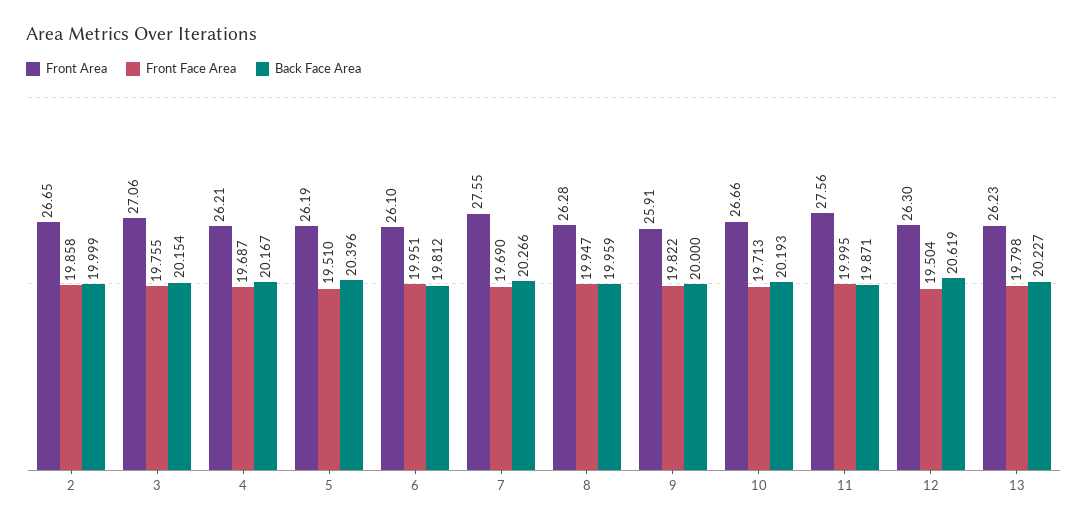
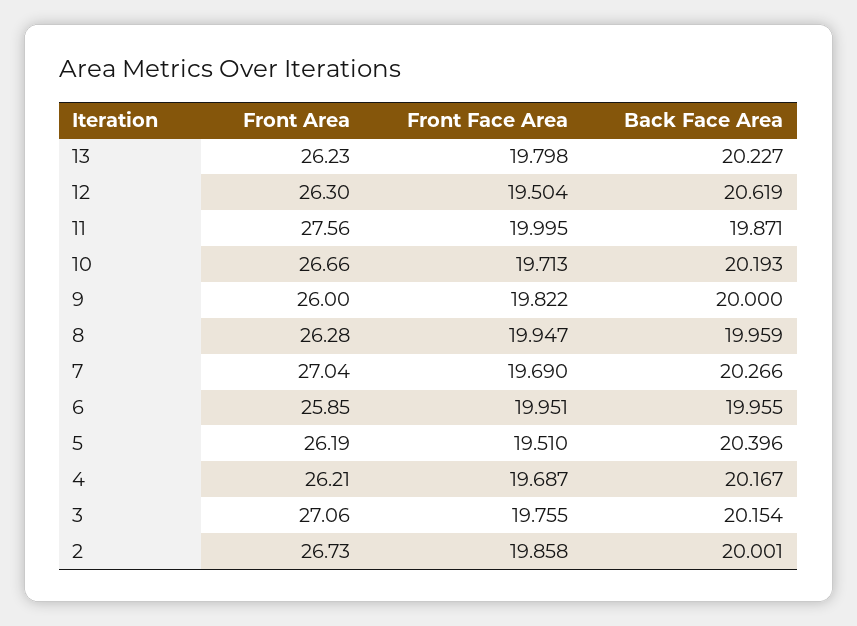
Front Area, 2: 26.65 -> 26.73
Back Face Area, 2: 19.999 -> 20.001
Front Area, 6: 26.1 -> 25.85
Back Face Area, 6: 19.812 -> 19.955
Front Area, 7: 27.55 -> 27.04
Front Area, 9: 25.91 -> 26

